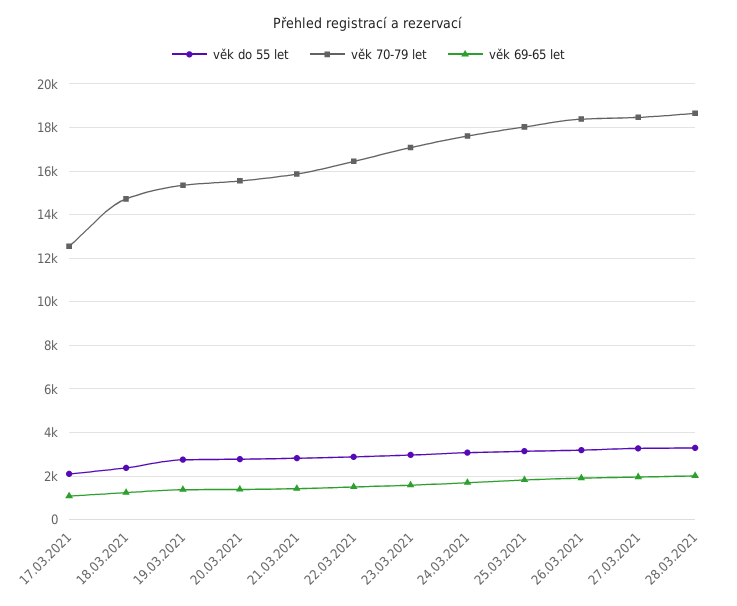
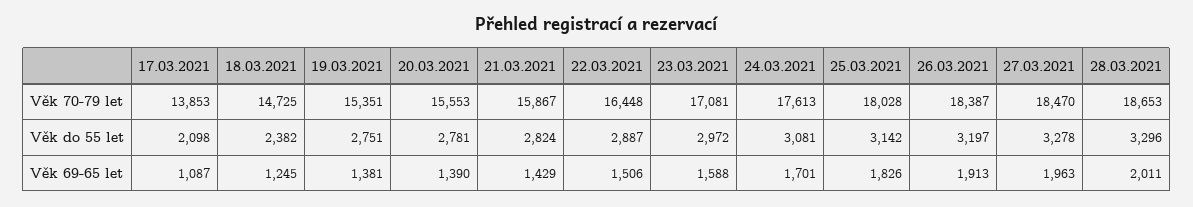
věk 70-79 let, 17.03.2021: 12500 -> 13853

